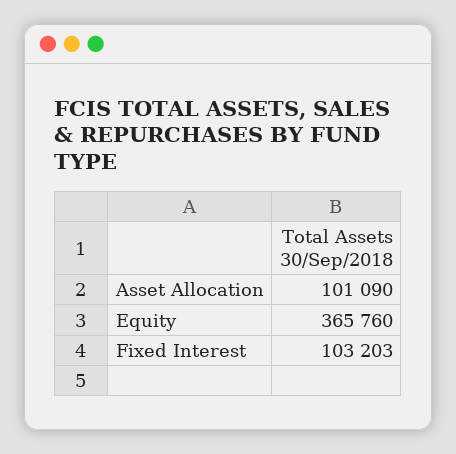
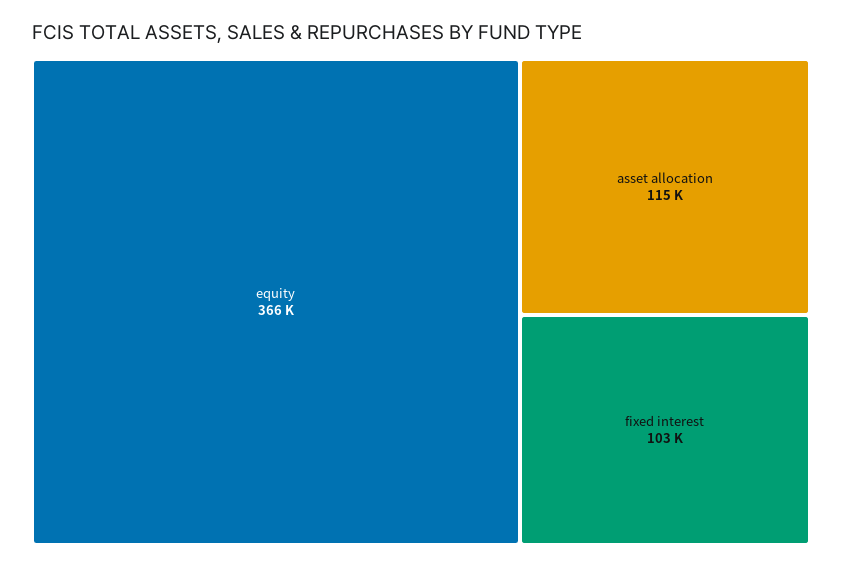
Asset Allocation: 101090 -> 115000

